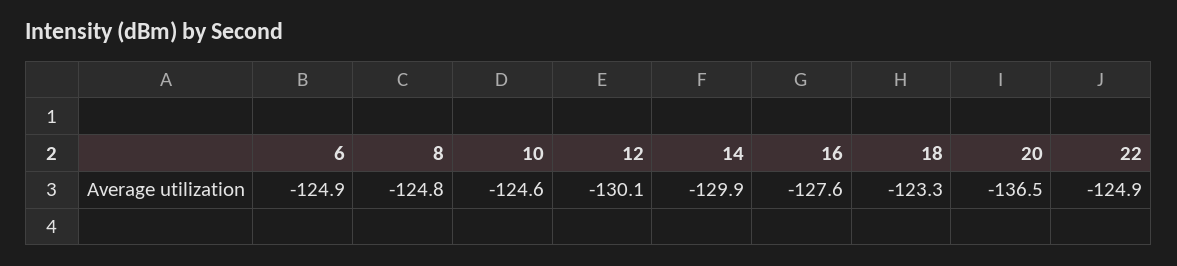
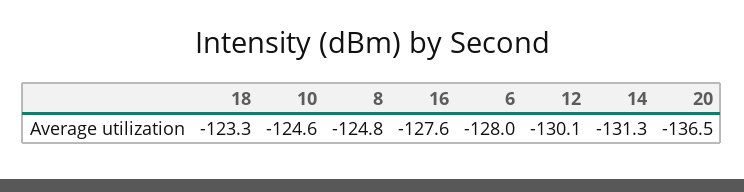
6: -124.9 -> -128
14: -129.9 -> -131.3
22: -124.9 -> none

